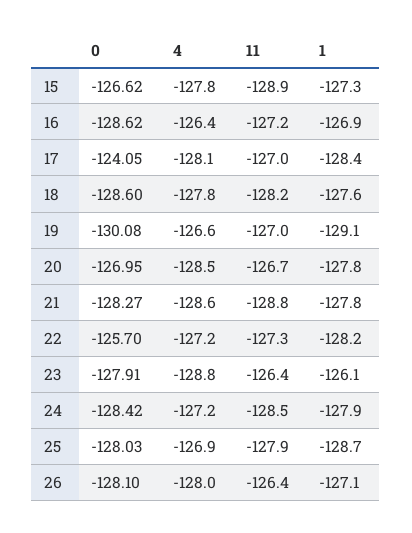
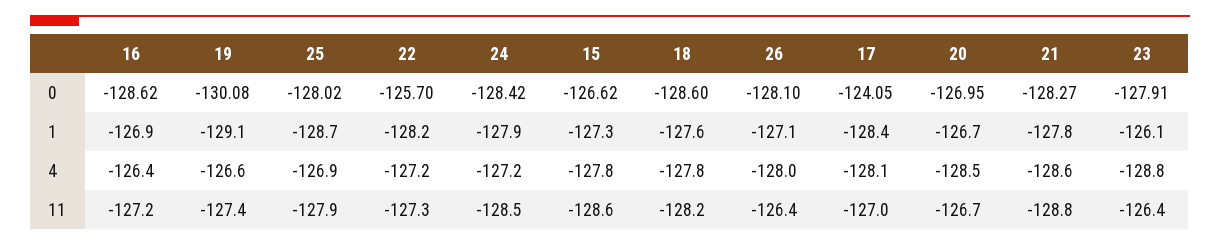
11, 15: -128.9 -> -128.6
11, 19: -127 -> -127.4
1, 20: -127.8 -> -126.7
0, 25: -128.03 -> -128.02

